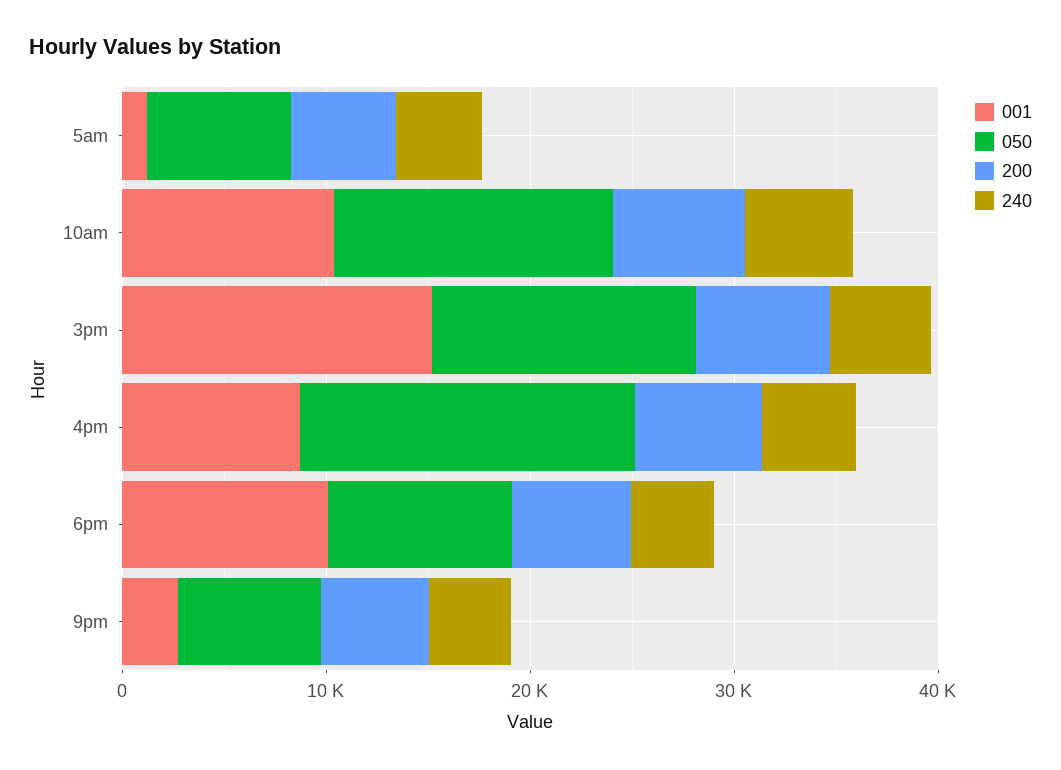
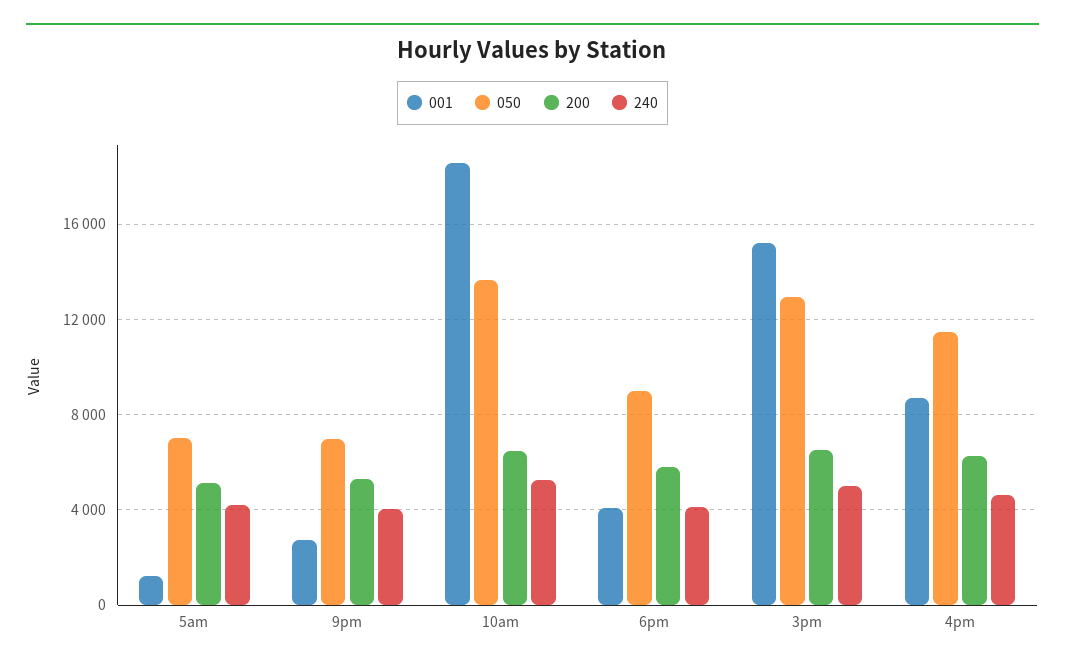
001, 10am: 10000 -> 18500
050, 4pm: 16000 -> 11500
001, 6pm: 10000 -> 4000

